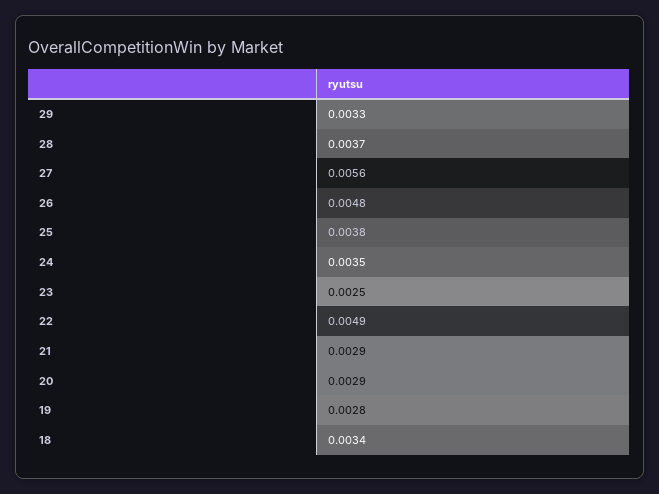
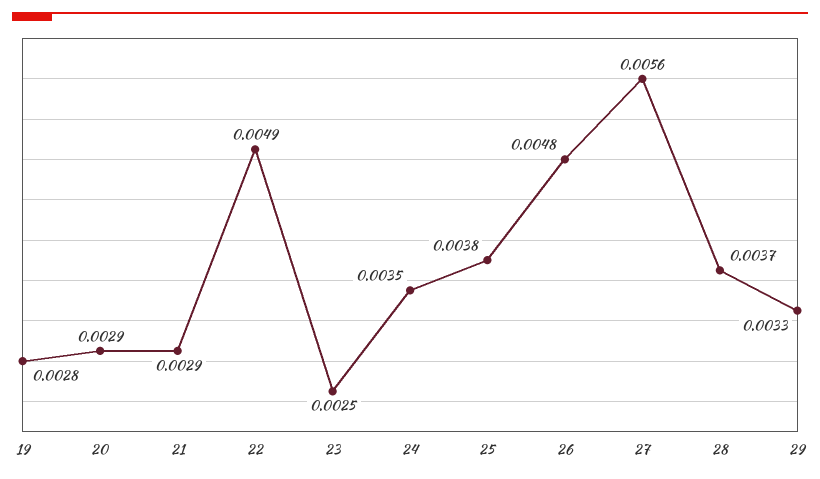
18: 0.0034 -> none

